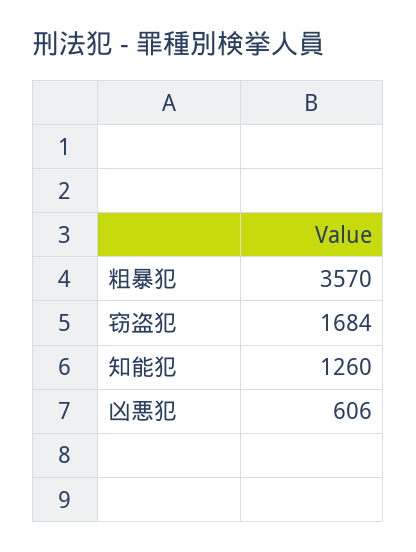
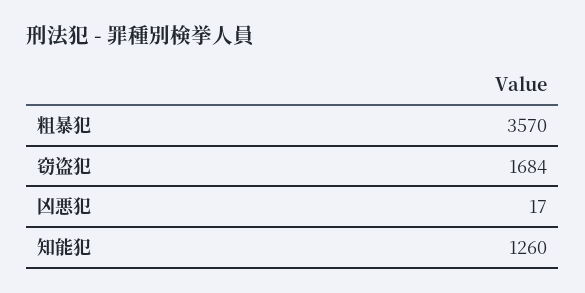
凶悪犯: 606 -> 17

